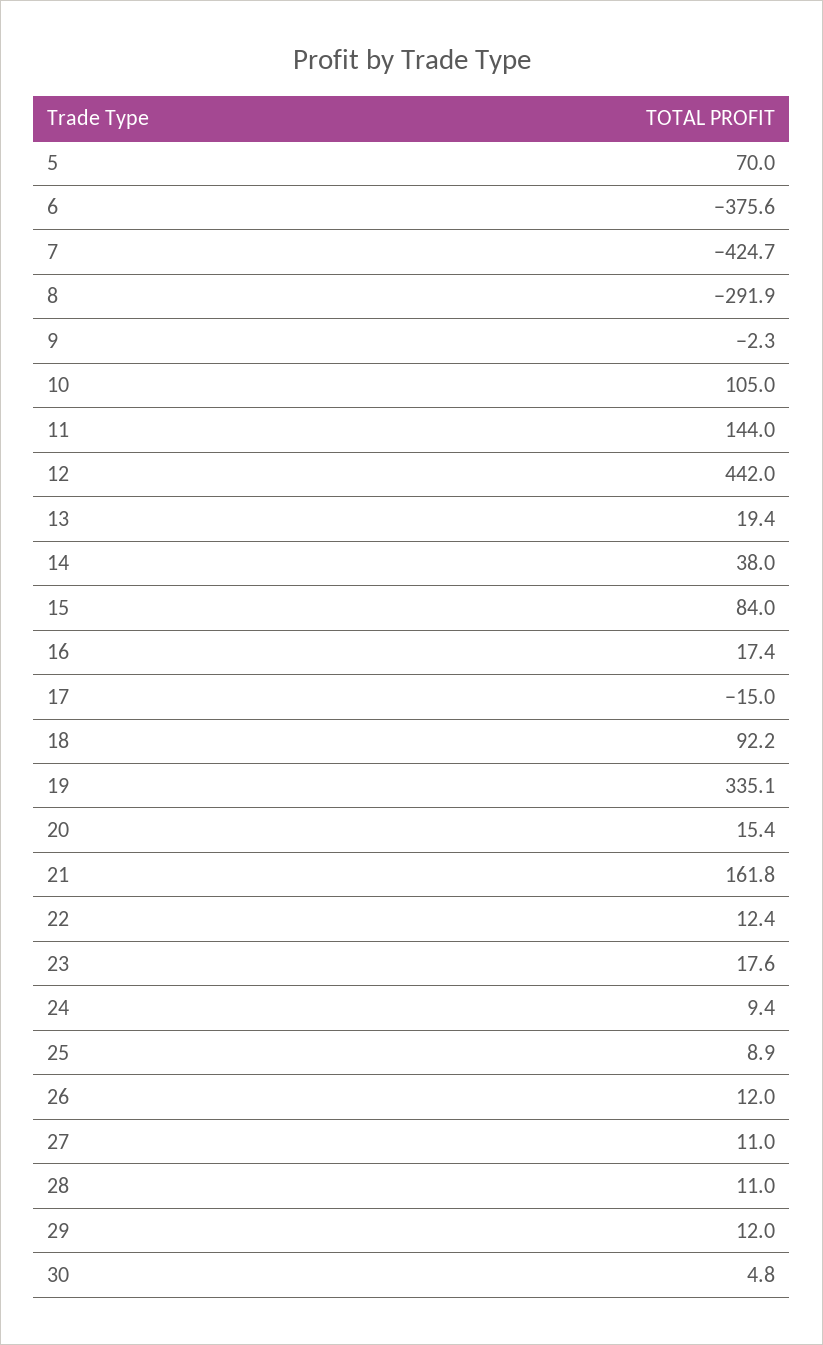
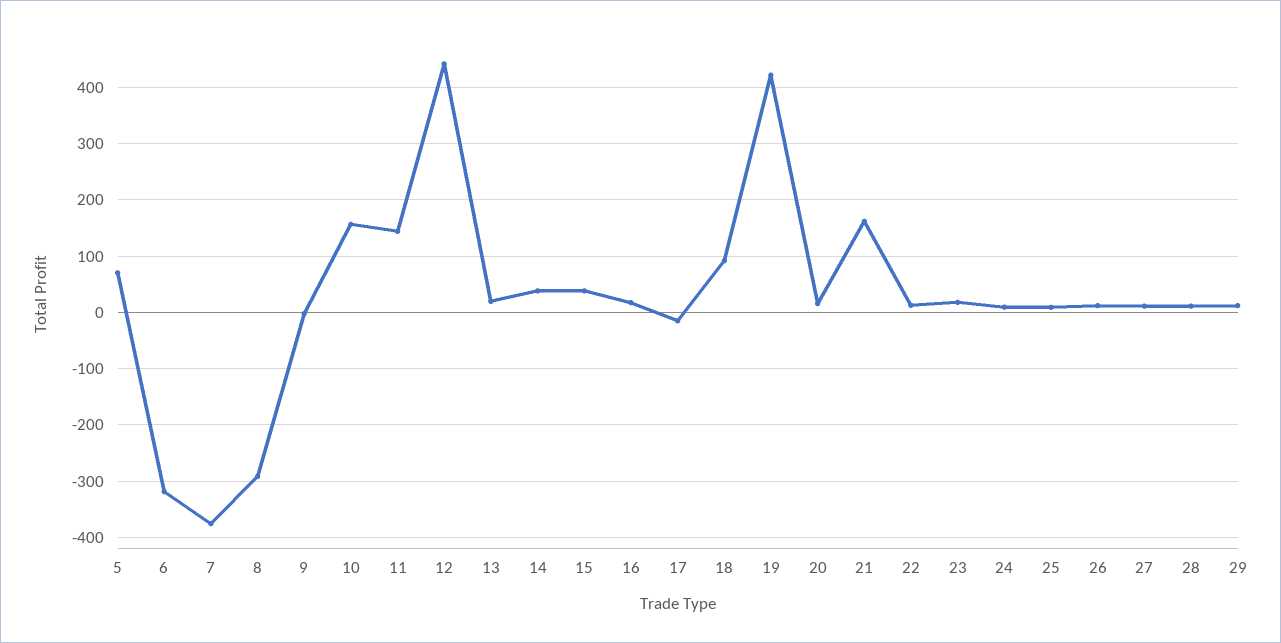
6: -375.6 -> -320
7: -424.7 -> -380
10: 105 -> 160
15: 84 -> 40
19: 335.1 -> 420
30: 4.8 -> none

